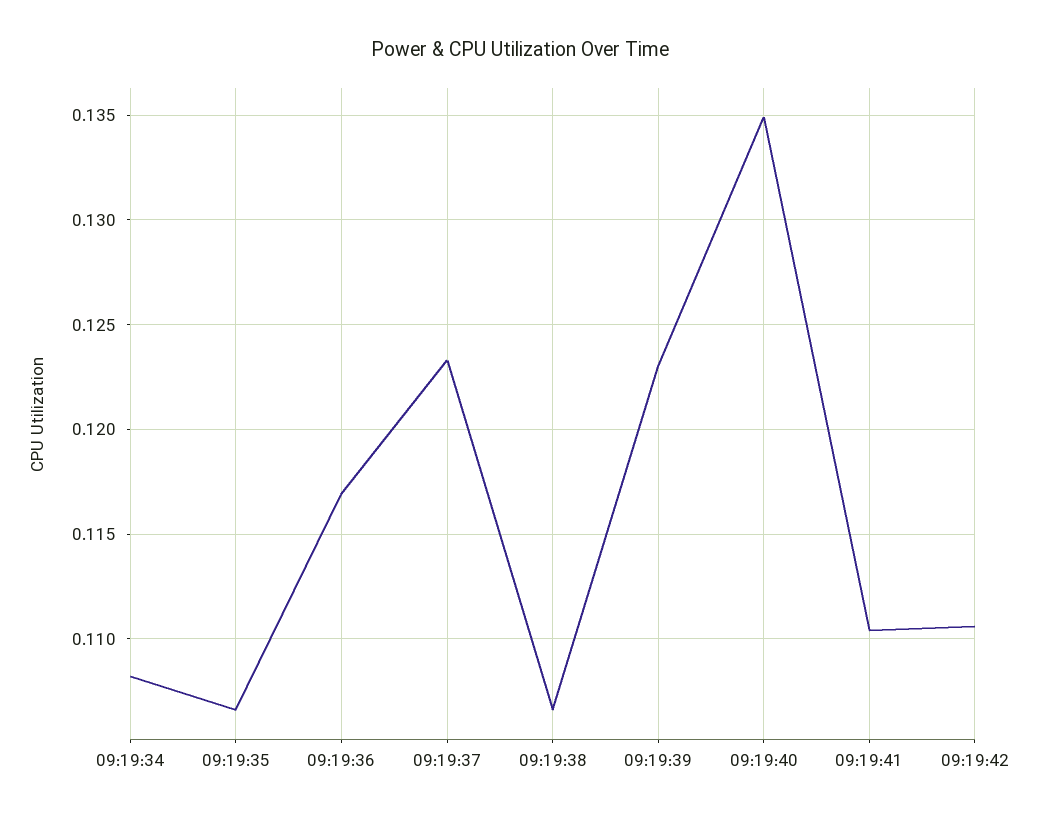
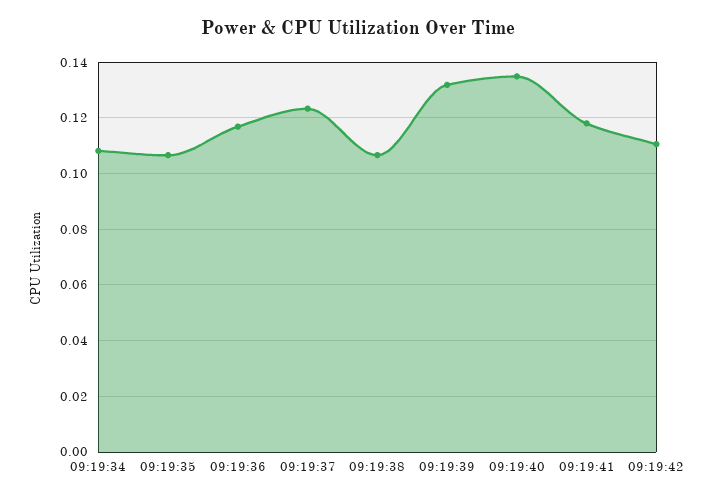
09:19:39: 0.123 -> 0.1325
09:19:41: 0.1105 -> 0.1175

